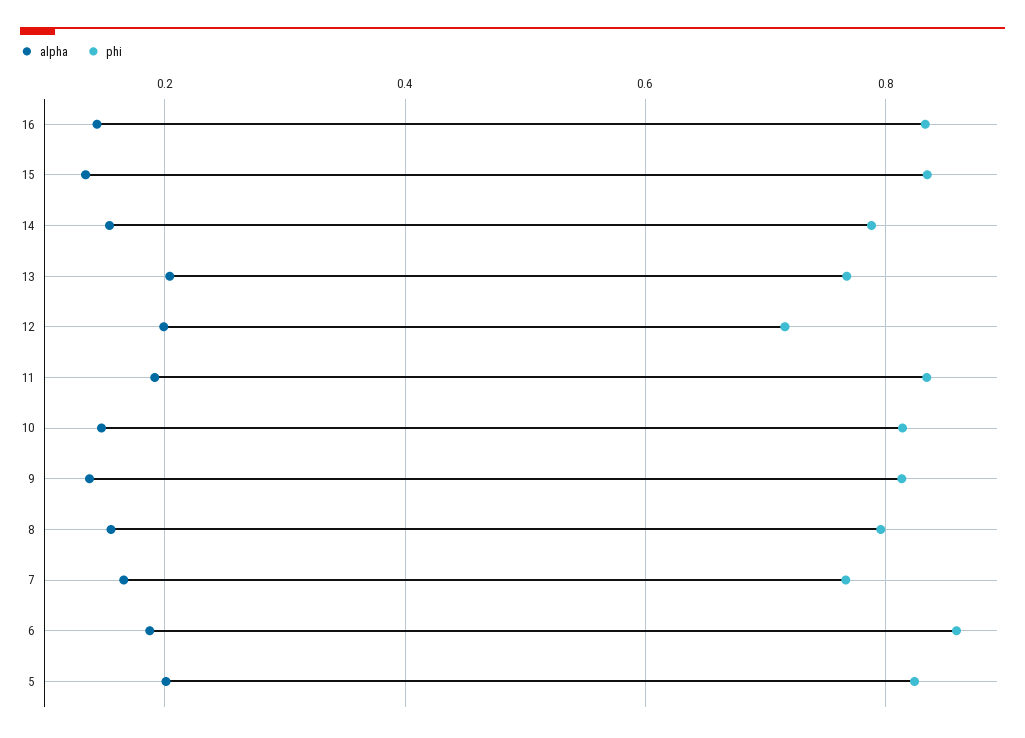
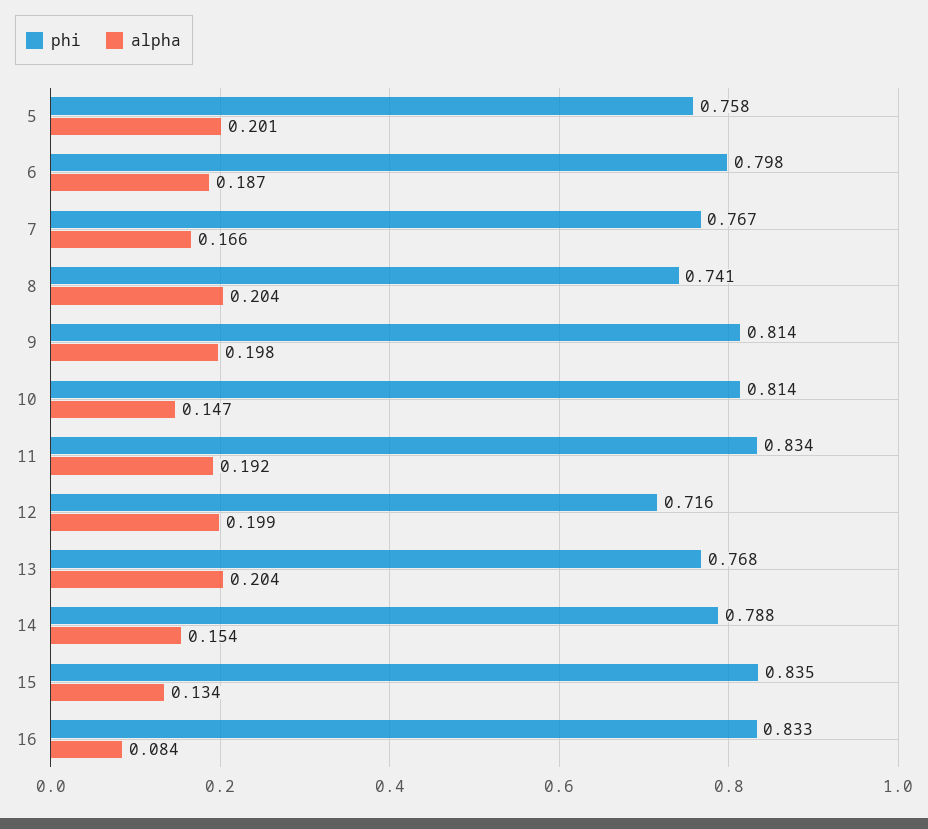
alpha, 16: 0.14 -> 0.084
alpha, 9: 0.14 -> 0.198
alpha, 8: 0.16 -> 0.204
phi, 8: 0.8 -> 0.741
phi, 6: 0.86 -> 0.798
phi, 5: 0.82 -> 0.758

